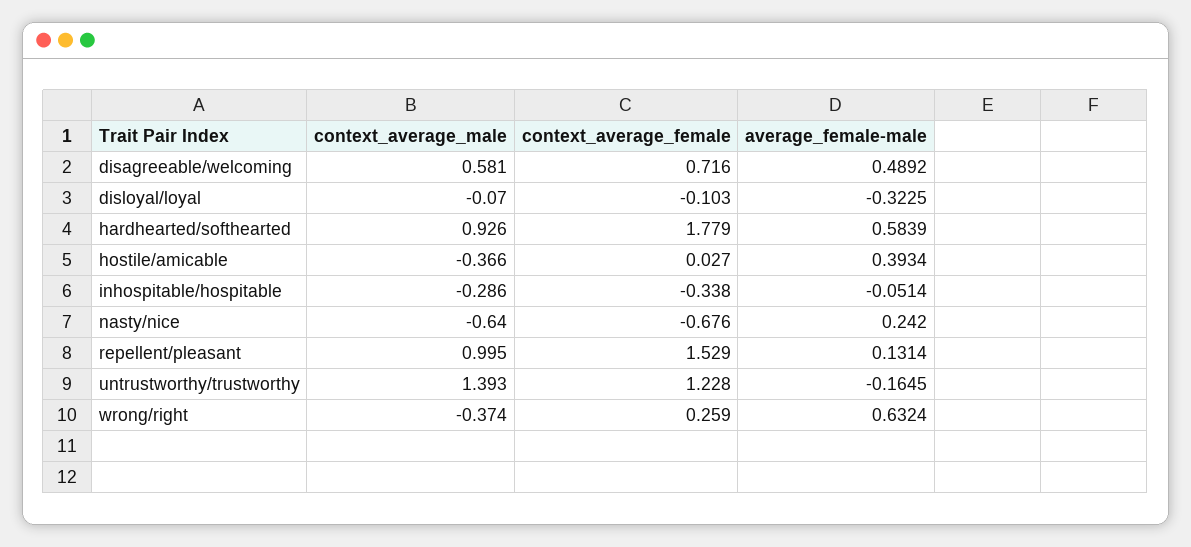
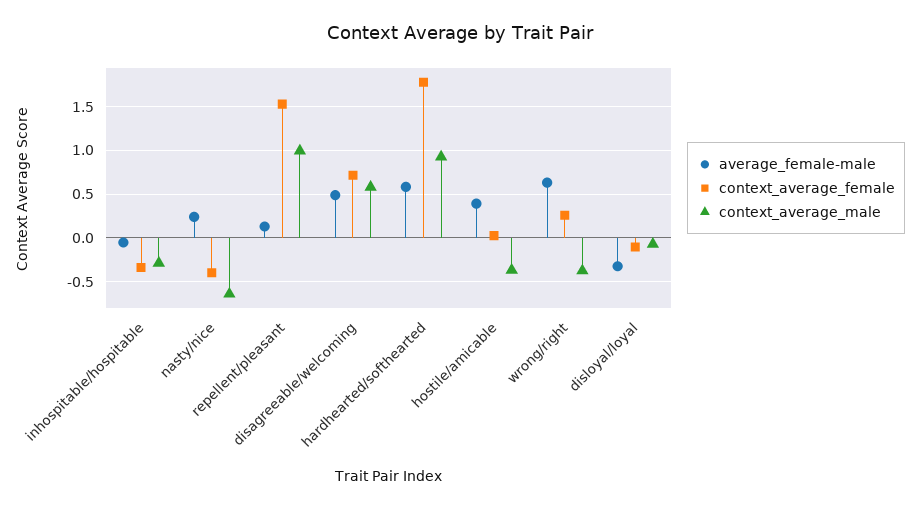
context_average_female, nasty/nice: -0.676 -> -0.4
context_average_male, untrustworthy/trustworthy: 1.393 -> none
context_average_female, untrustworthy/trustworthy: 1.228 -> none
average_female-male, untrustworthy/trustworthy: -0.1645 -> none

